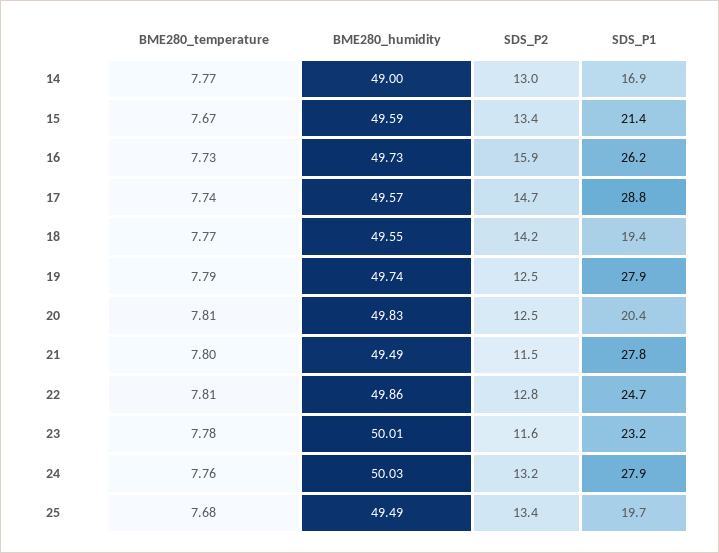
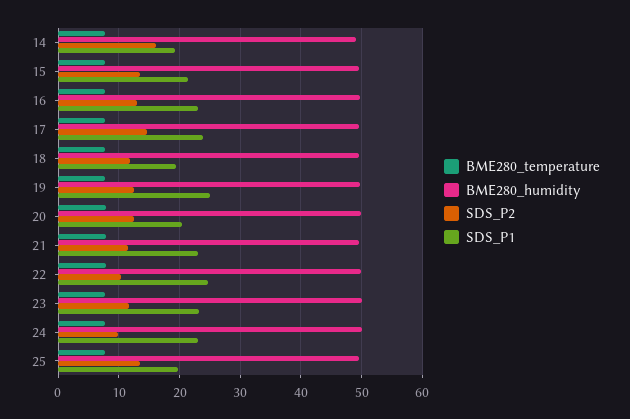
SDS_P2, 14: 13 -> 16
SDS_P1, 14: 16.9 -> 19
SDS_P2, 16: 15.9 -> 13
SDS_P1, 16: 26.2 -> 23
SDS_P1, 17: 28.8 -> 24
SDS_P2, 18: 14.2 -> 12
SDS_P1, 19: 27.9 -> 25
SDS_P1, 21: 27.8 -> 23
SDS_P2, 22: 12.8 -> 10
SDS_P2, 24: 13.2 -> 10
SDS_P1, 24: 27.9 -> 23

